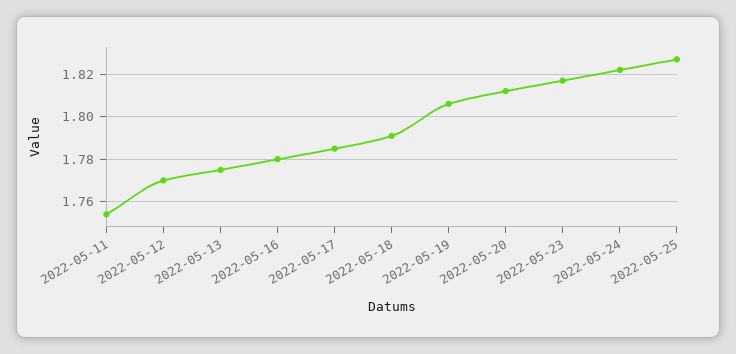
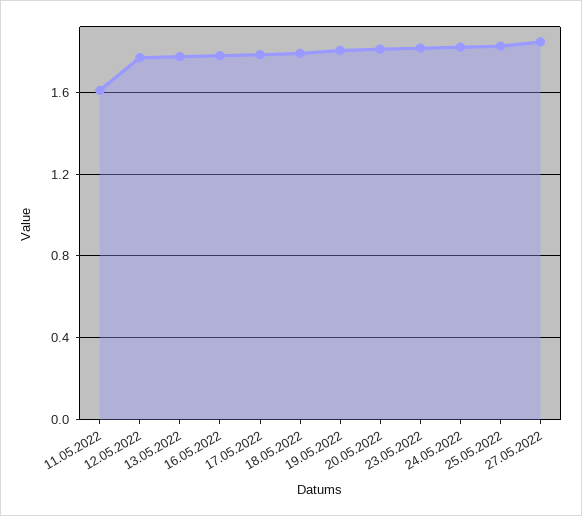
2022-05-11: 1.755 -> 1.6
27.05.2022: none -> 1.85

